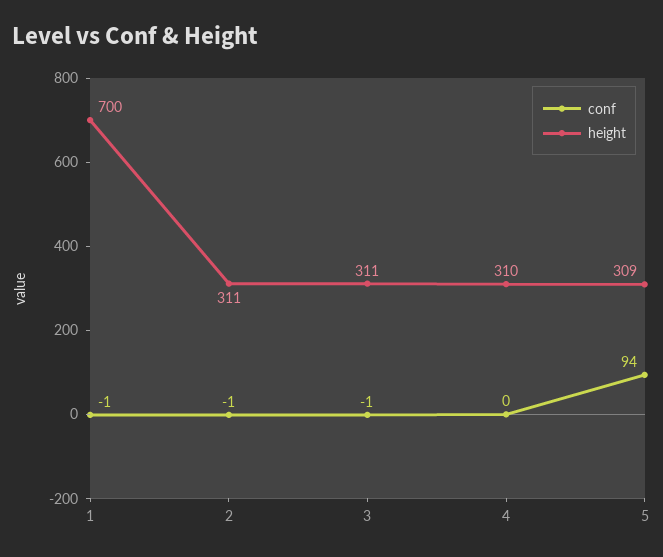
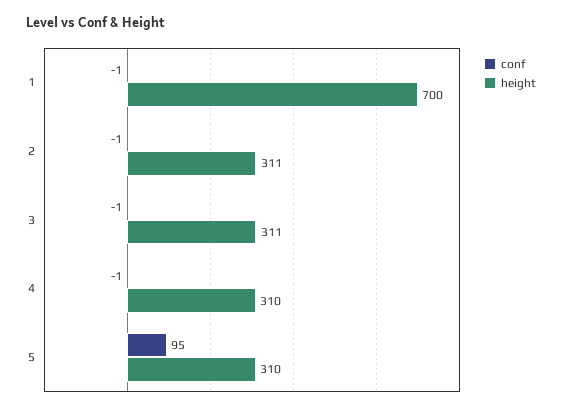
conf, 4: 0 -> -1
conf, 5: 94 -> 95
height, 5: 309 -> 310

